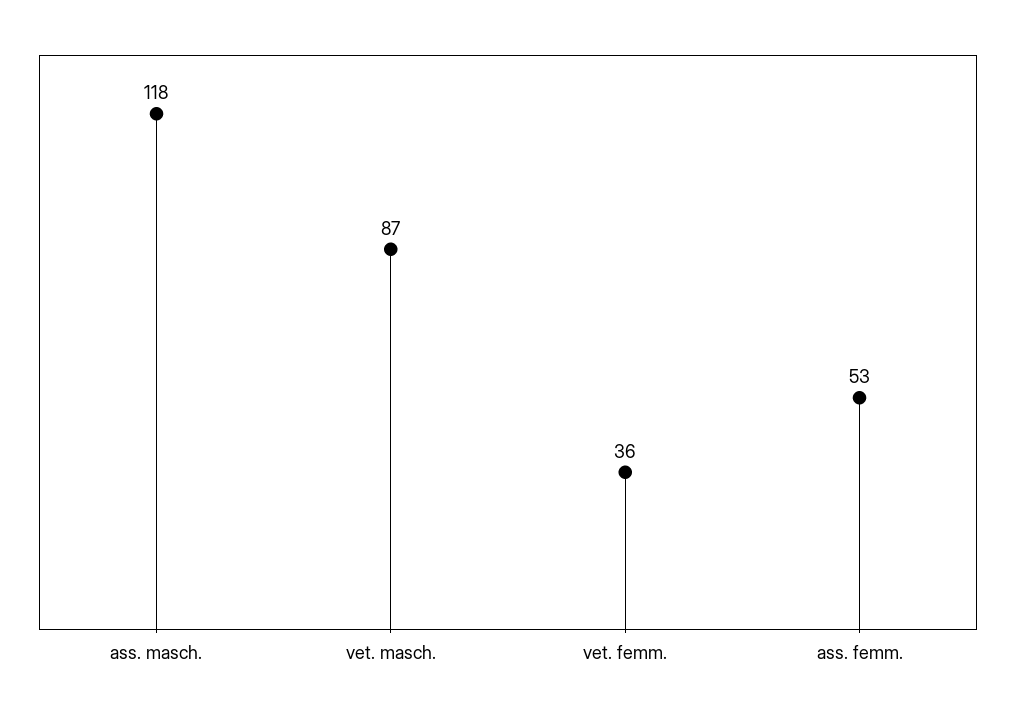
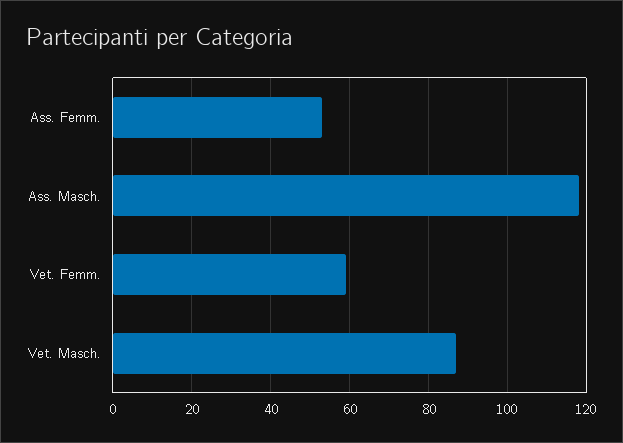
vet. femm.: 36 -> 60

